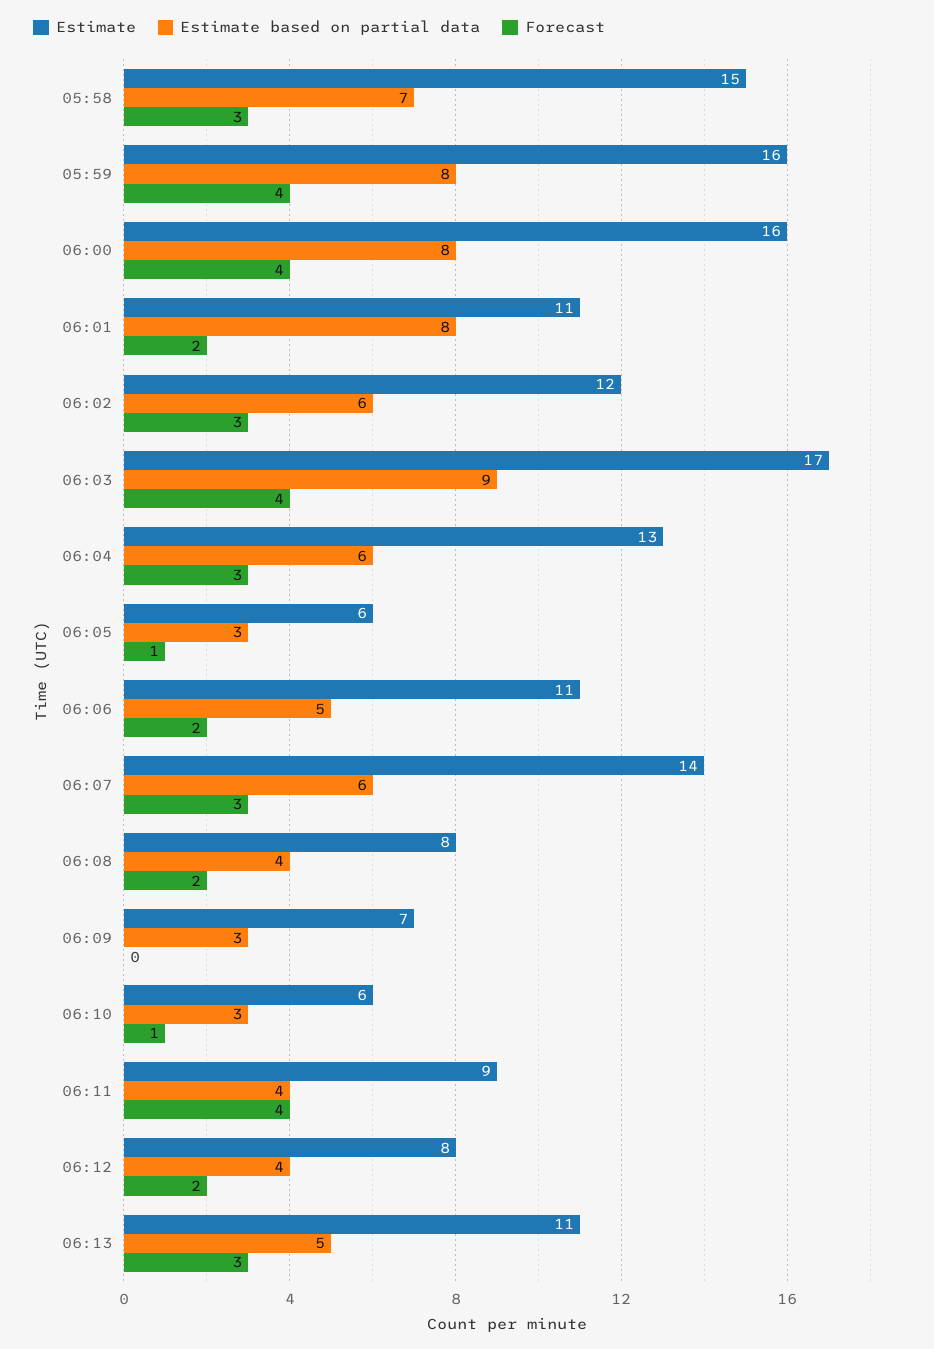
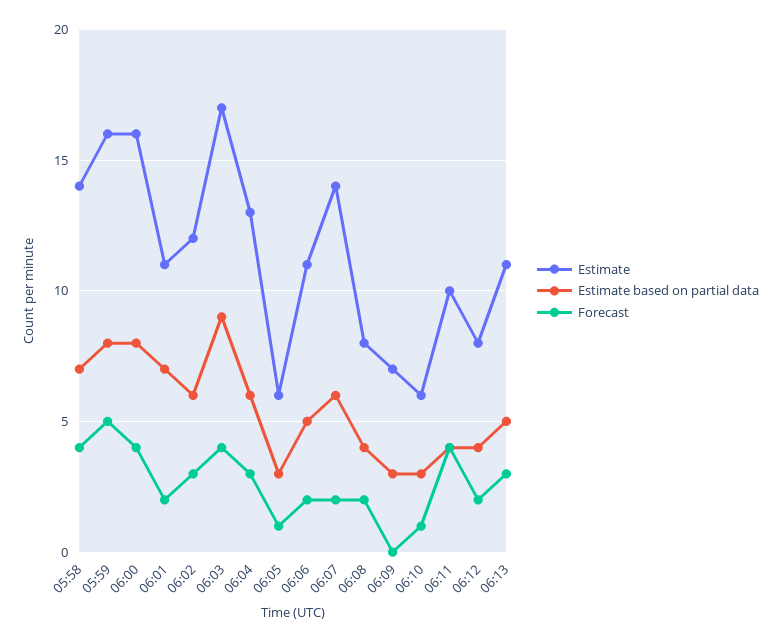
Estimate, 05:58: 15 -> 14
Forecast, 05:58: 3 -> 4
Forecast, 05:59: 4 -> 5
Estimate based on partial data, 06:01: 8 -> 7
Forecast, 06:07: 3 -> 2
Estimate, 06:11: 9 -> 10

